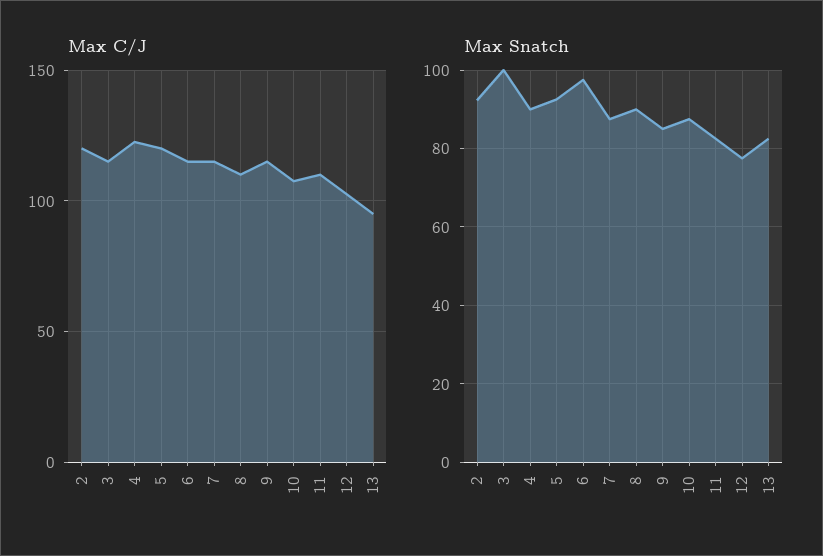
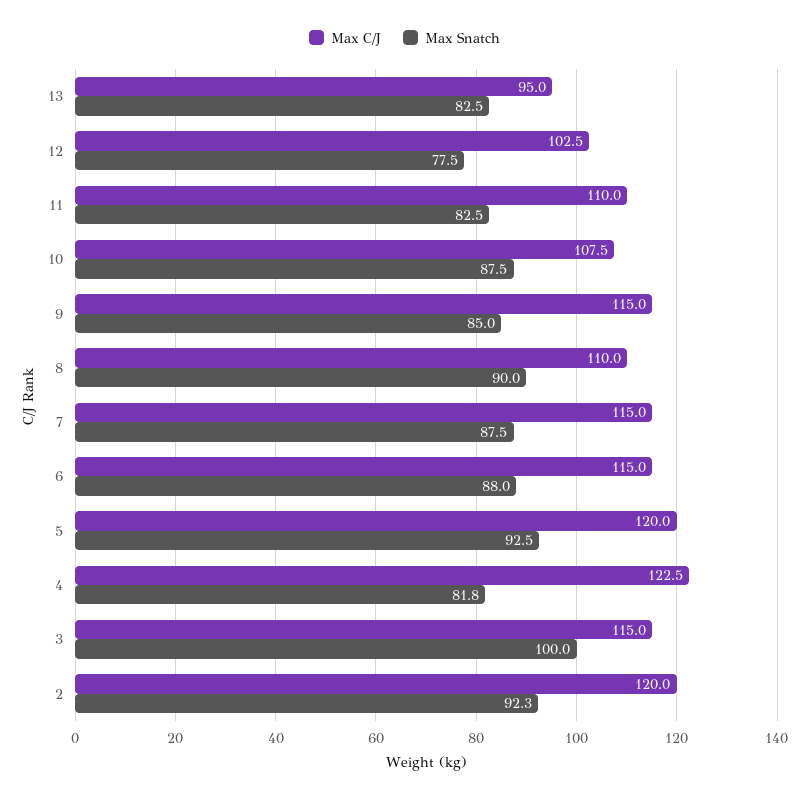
Max Snatch, 4: 90 -> 81.8
Max Snatch, 6: 98 -> 88

